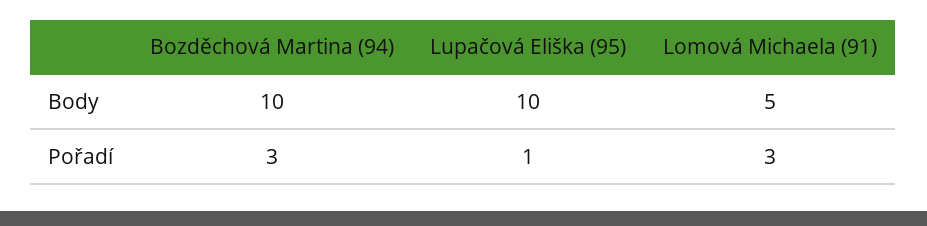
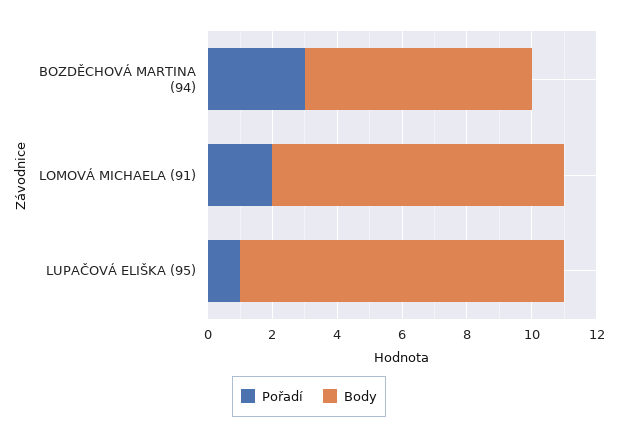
Body, Bozděchová Martina (94): 10 -> 7
Body, Lomová Michaela (91): 5 -> 9
Pořadí, Lomová Michaela (91): 3 -> 2

